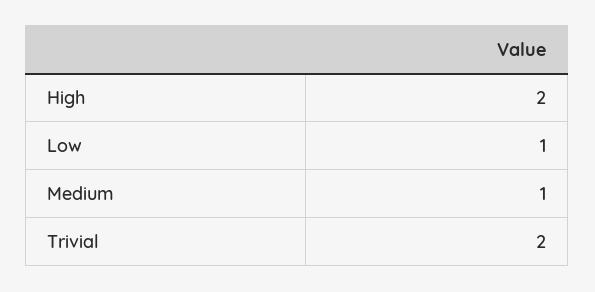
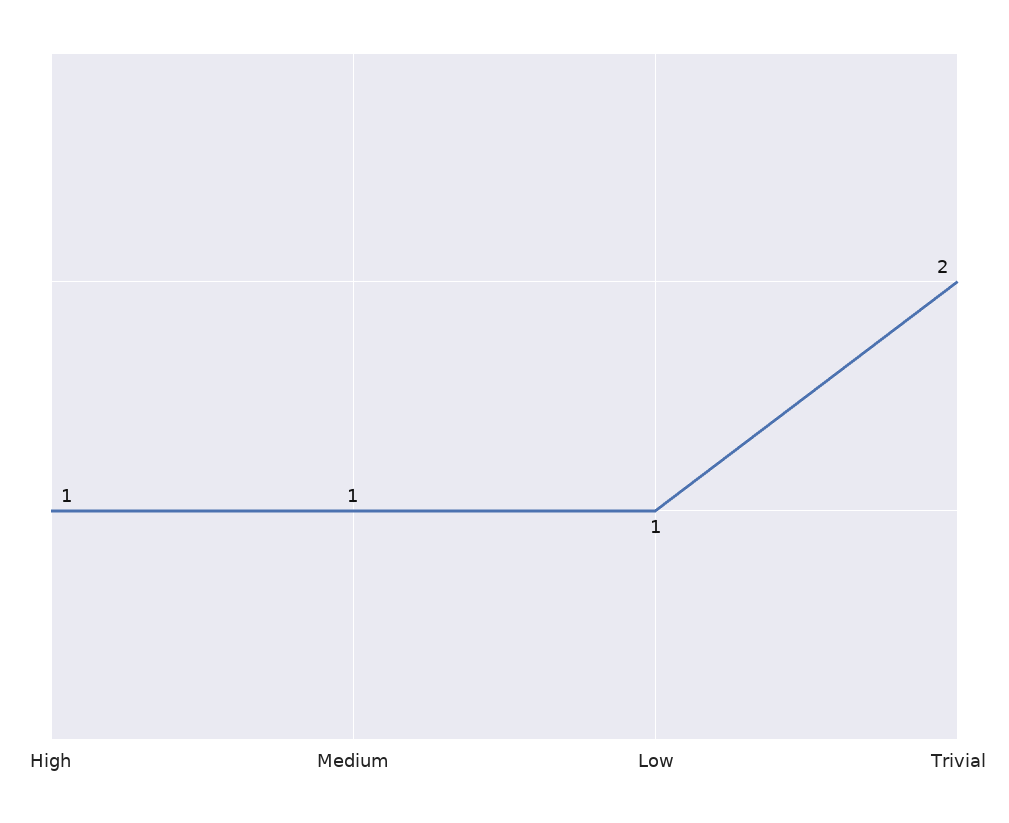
High: 2 -> 1

